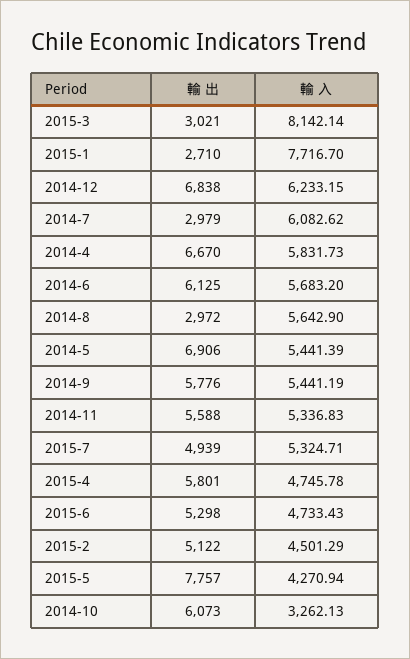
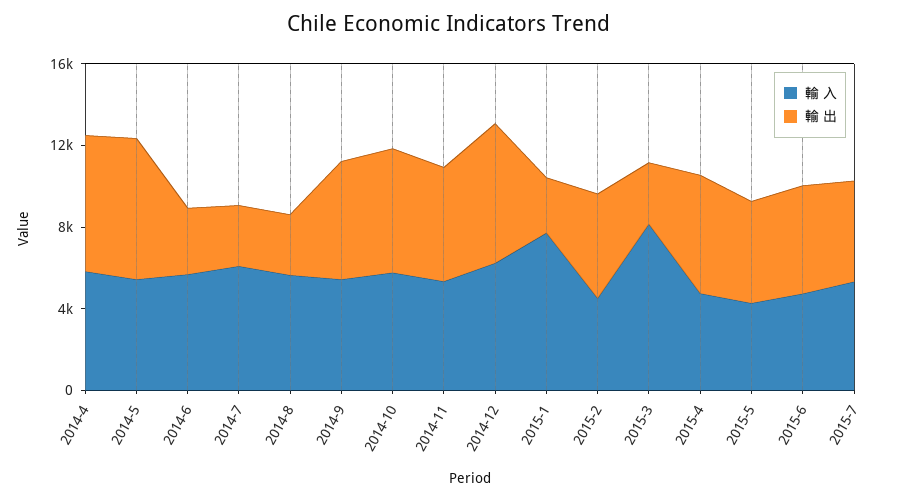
輸 出, 2014-6: 6125 -> 3000
輸 出, 2015-5: 7757 -> 5000
輸 入, 2014-10: 3262.13 -> 6000

